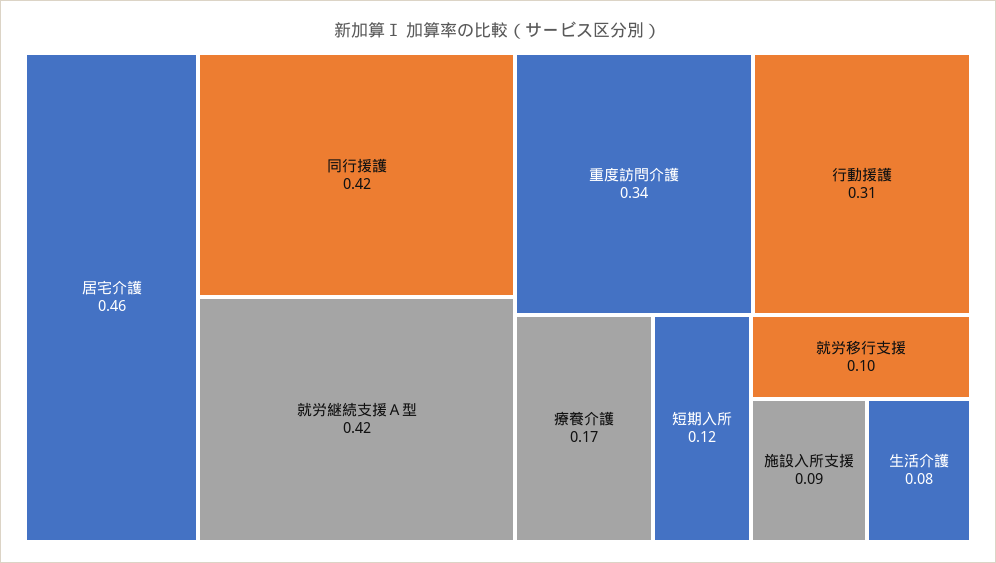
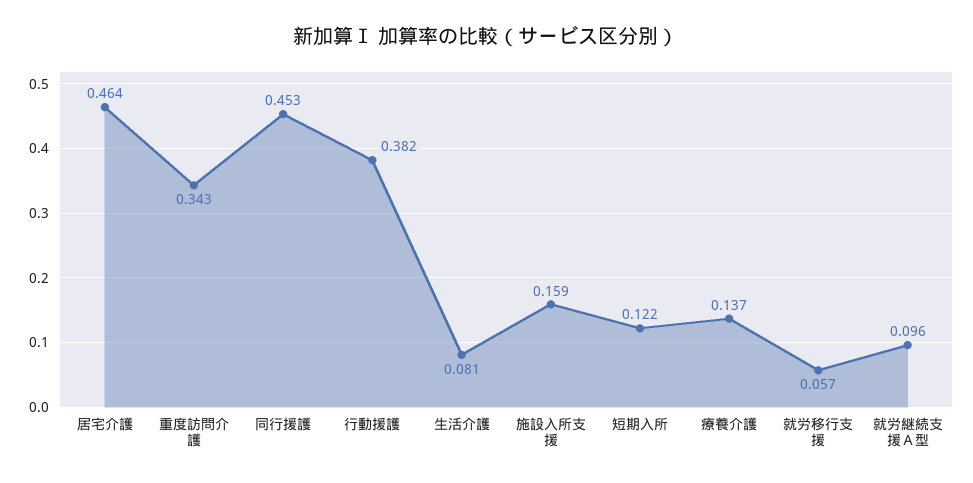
同行援護: 0.42 -> 0.453
就労継続支援Ａ型: 0.42 -> 0.096
行動援護: 0.31 -> 0.382
療養介護: 0.17 -> 0.137
就労移行支援: 0.1 -> 0.057
施設入所支援: 0.09 -> 0.159

